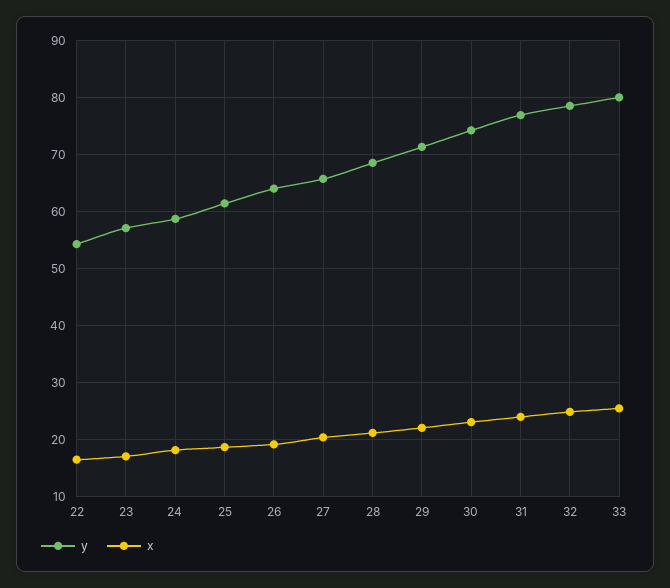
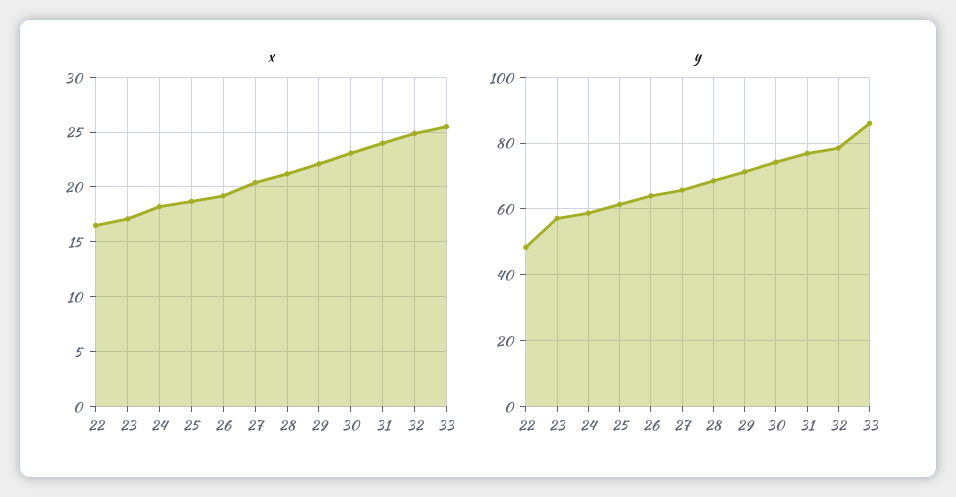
y, 22: 54 -> 48
y, 33: 80 -> 86

